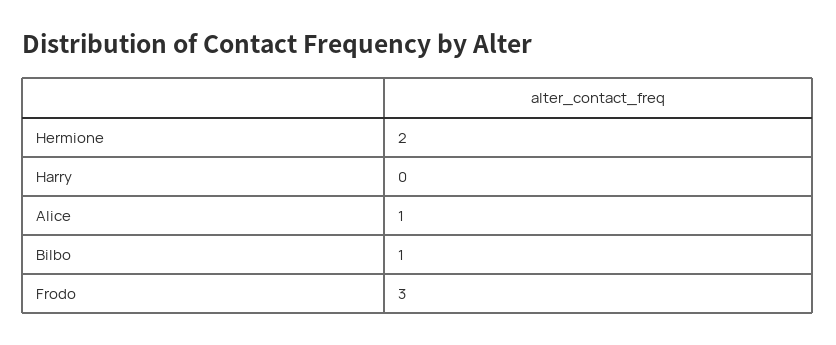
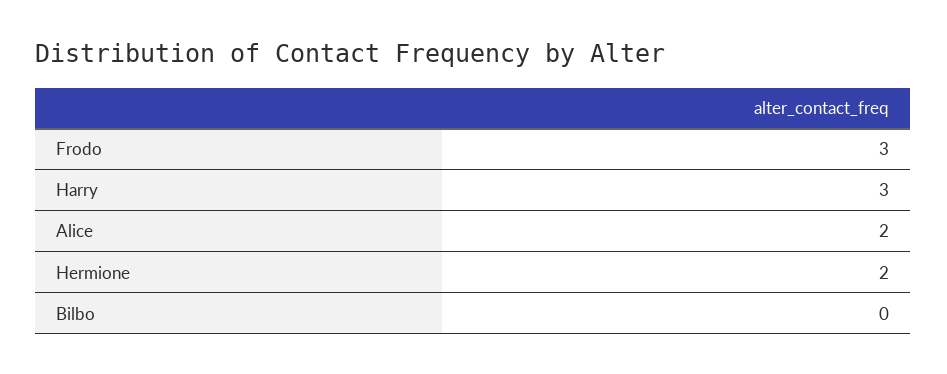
Harry: 0 -> 3
Alice: 1 -> 2
Bilbo: 1 -> 0

